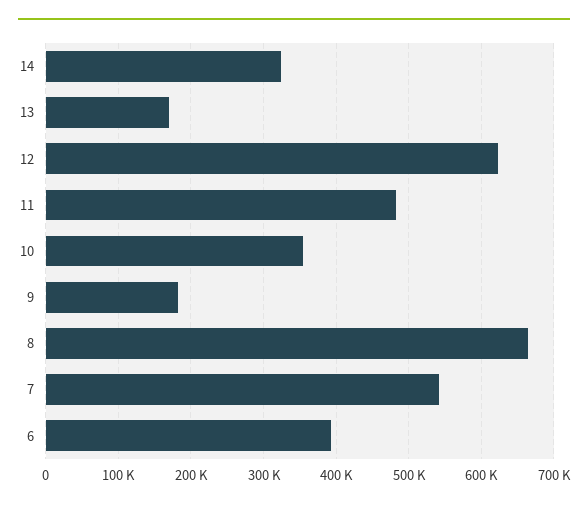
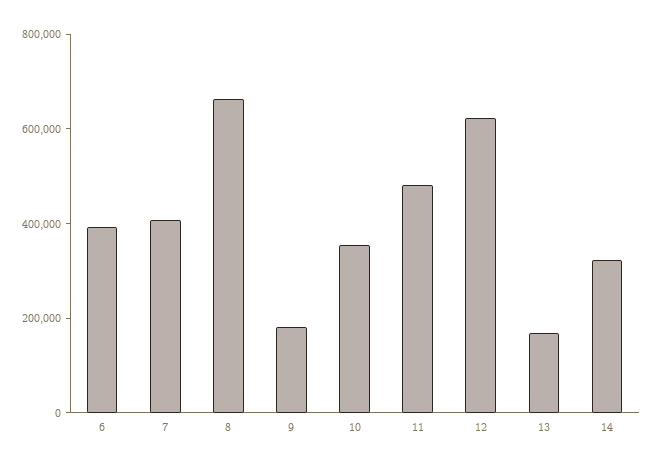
7: 540000 -> 400000

